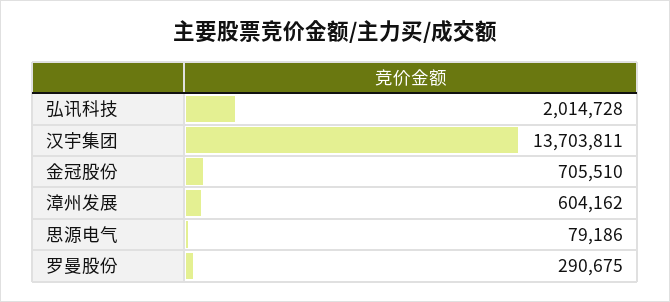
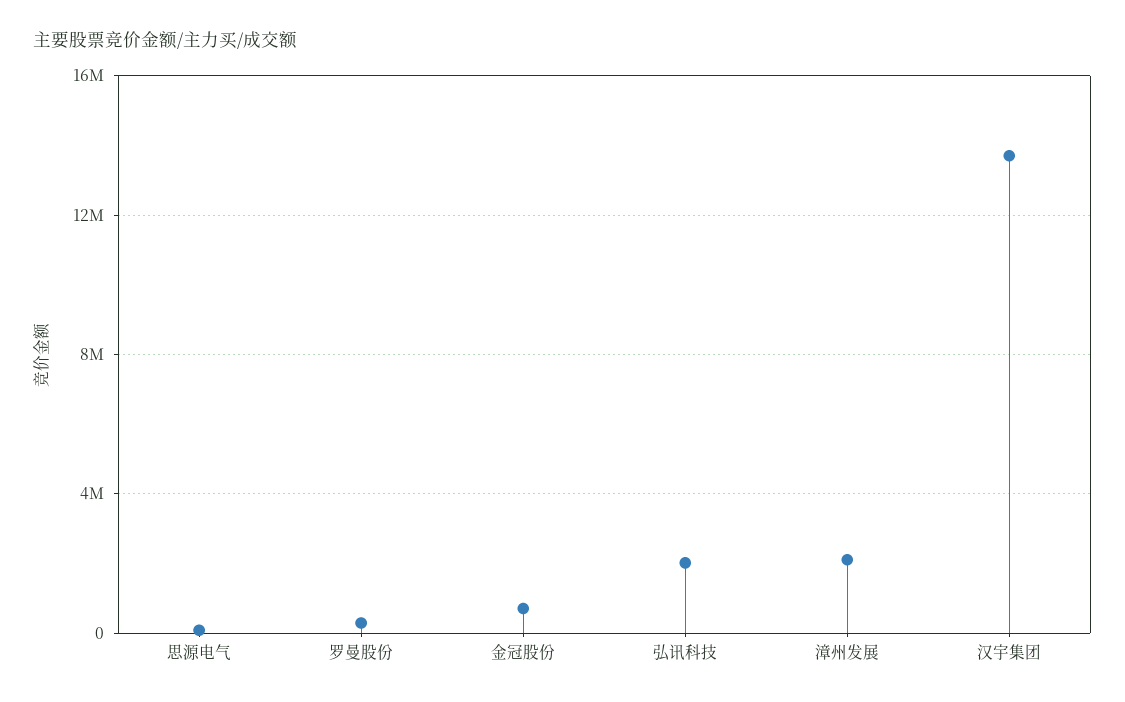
漳州发展: 604162 -> 2000000

